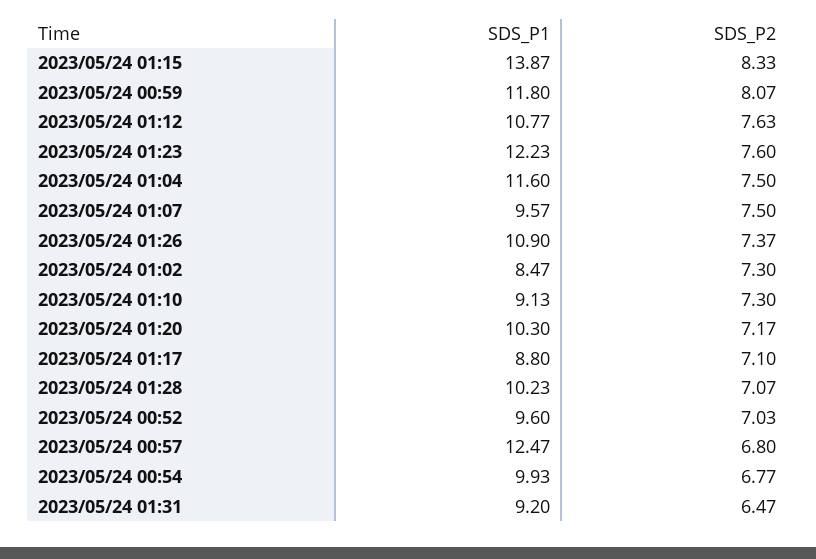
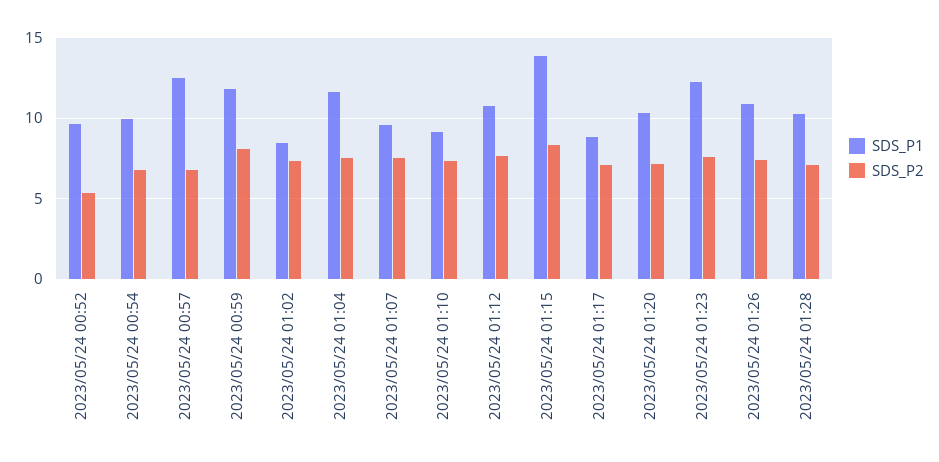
SDS_P2, 2023/05/24 00:52: 7.03 -> 5.5
SDS_P1, 2023/05/24 01:31: 9.2 -> none
SDS_P2, 2023/05/24 01:31: 6.47 -> none

